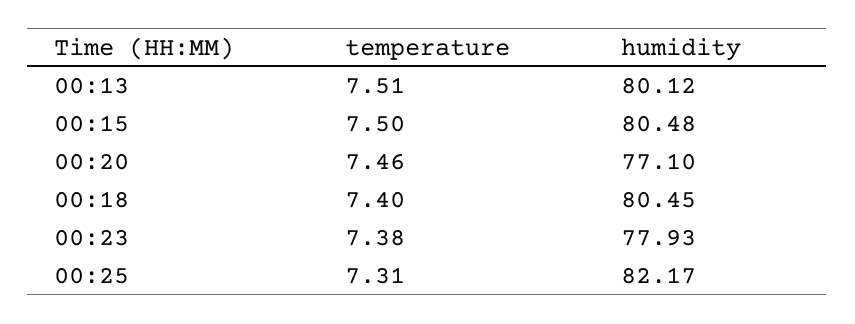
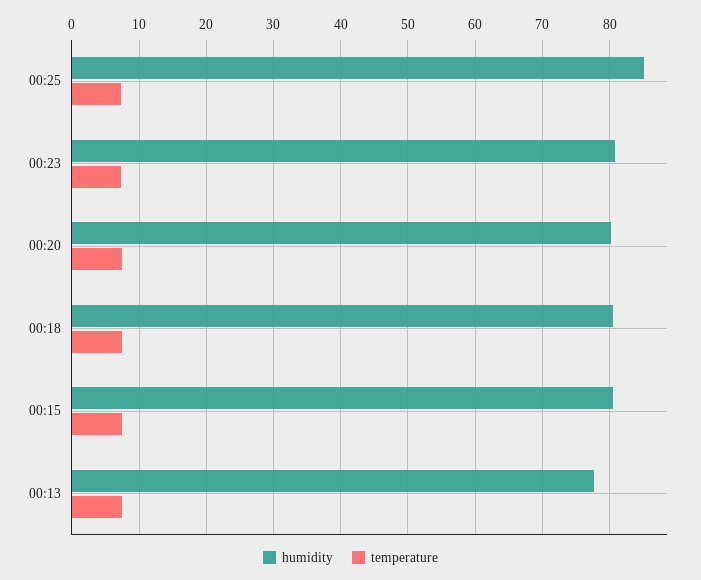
humidity, 00:13: 80.12 -> 78
humidity, 00:20: 77.1 -> 80
humidity, 00:23: 77.93 -> 81
humidity, 00:25: 82.17 -> 85

